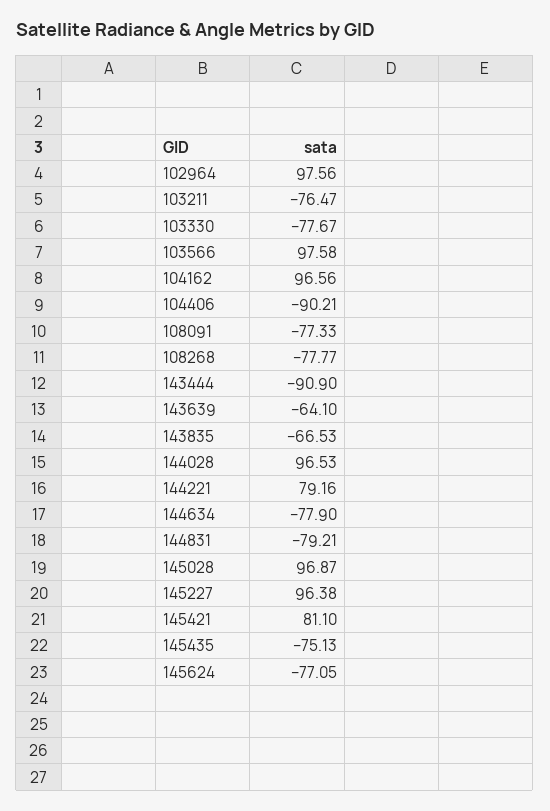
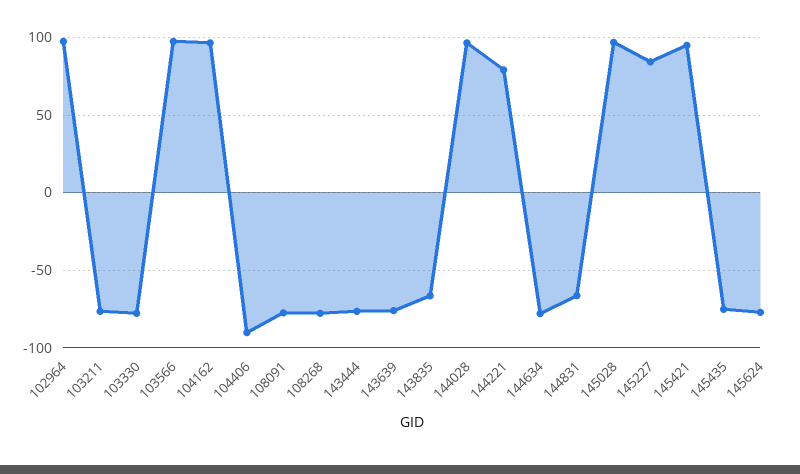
143444: -90.9 -> -75
143639: -64.1 -> -75
144831: -79.21 -> -65
145227: 96.38 -> 85
145421: 81.1 -> 95

